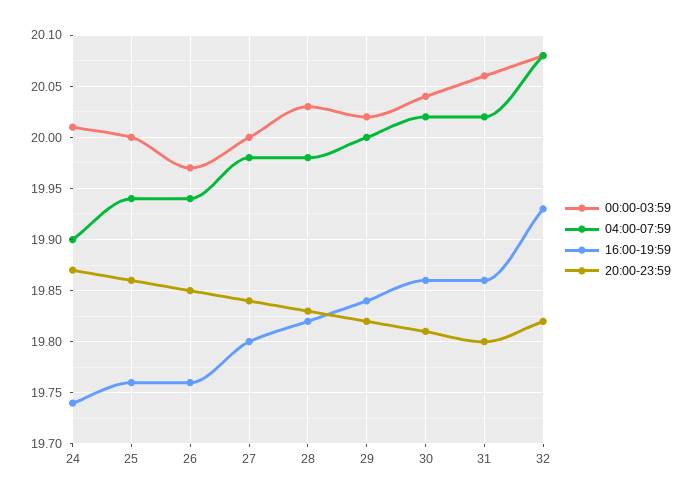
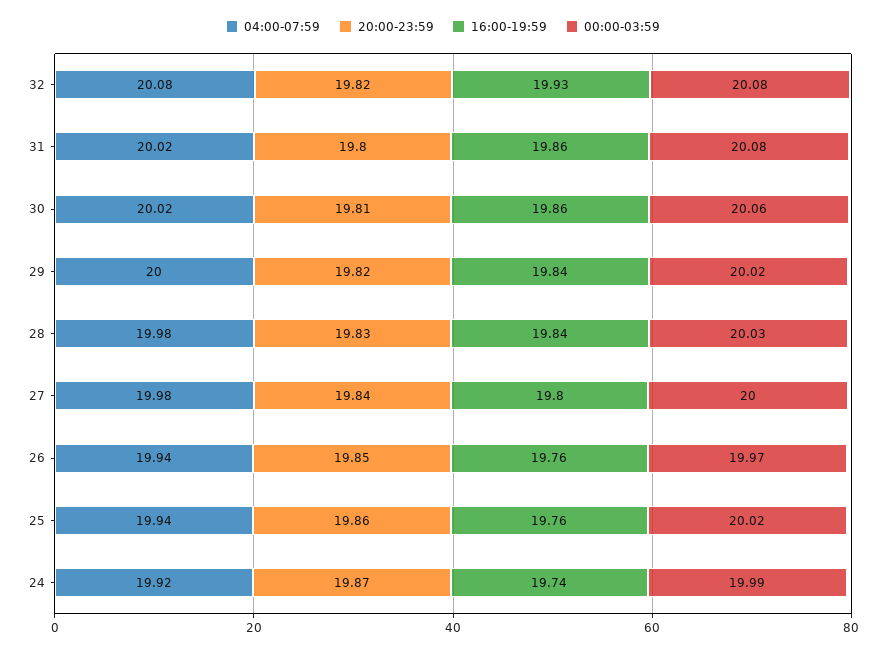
00:00-03:59, 24: 20.01 -> 19.99
04:00-07:59, 24: 19.9 -> 19.92
00:00-03:59, 25: 20 -> 20.02
16:00-19:59, 28: 19.82 -> 19.84
00:00-03:59, 30: 20.04 -> 20.06
00:00-03:59, 31: 20.06 -> 20.08

